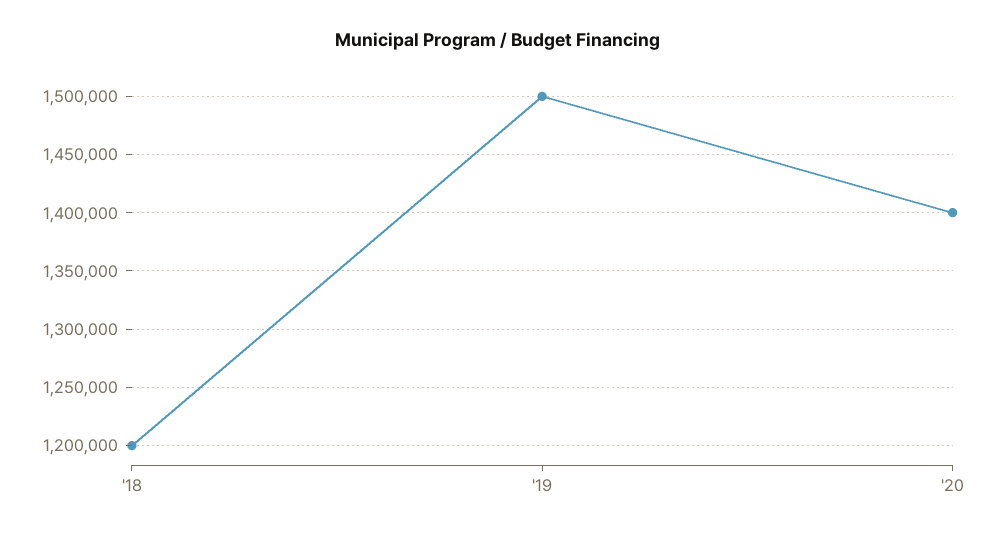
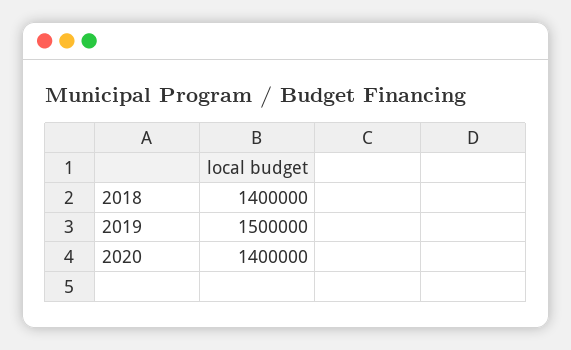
'18: 1200000 -> 1400000

